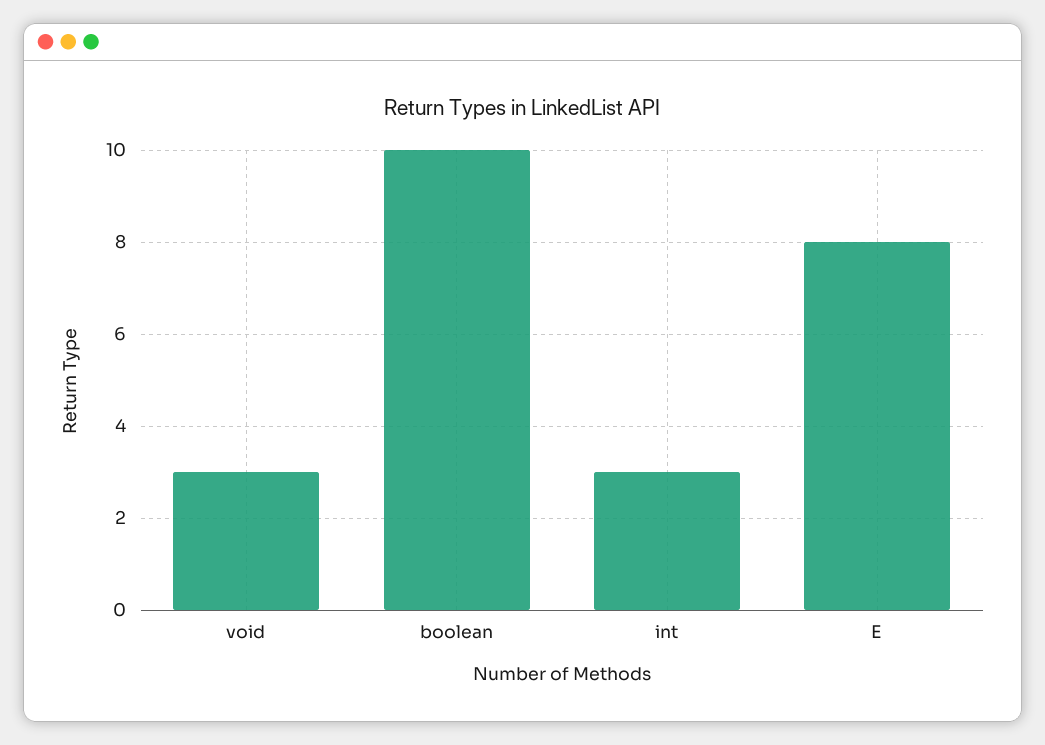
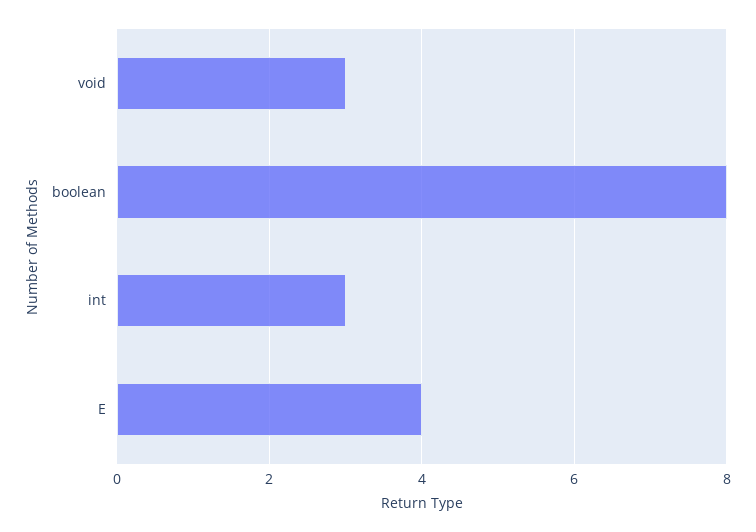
boolean: 10 -> 8
E: 8 -> 4

